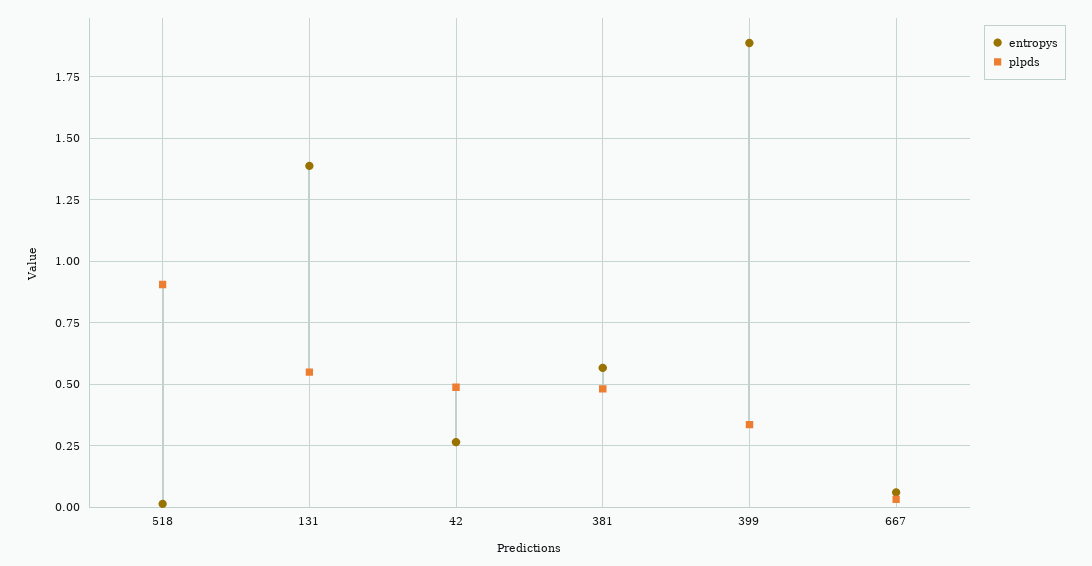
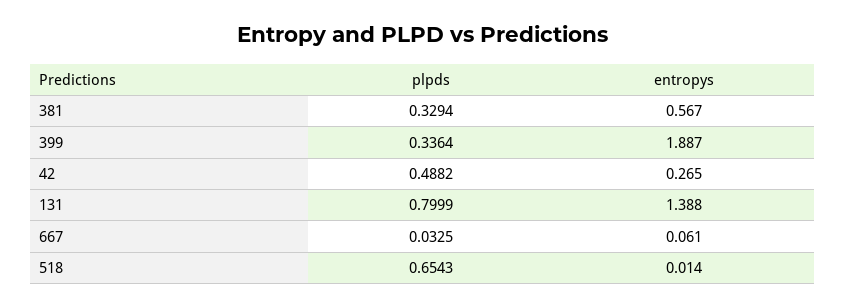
plpds, 518: 0.9 -> 0.6543
plpds, 131: 0.55 -> 0.7999
plpds, 381: 0.475 -> 0.3294

